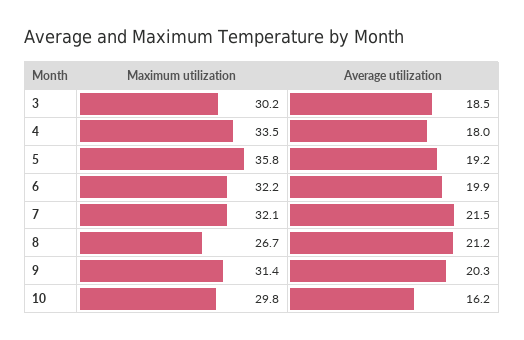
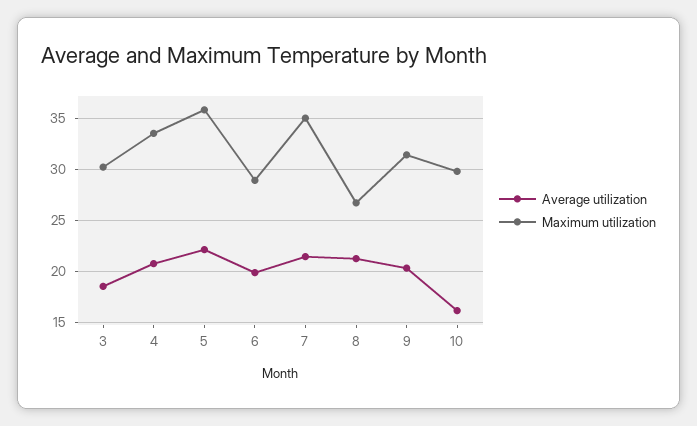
Average utilization, 4: 18 -> 21
Average utilization, 5: 19.2 -> 22
Maximum utilization, 6: 32.2 -> 29
Maximum utilization, 7: 32.1 -> 35

